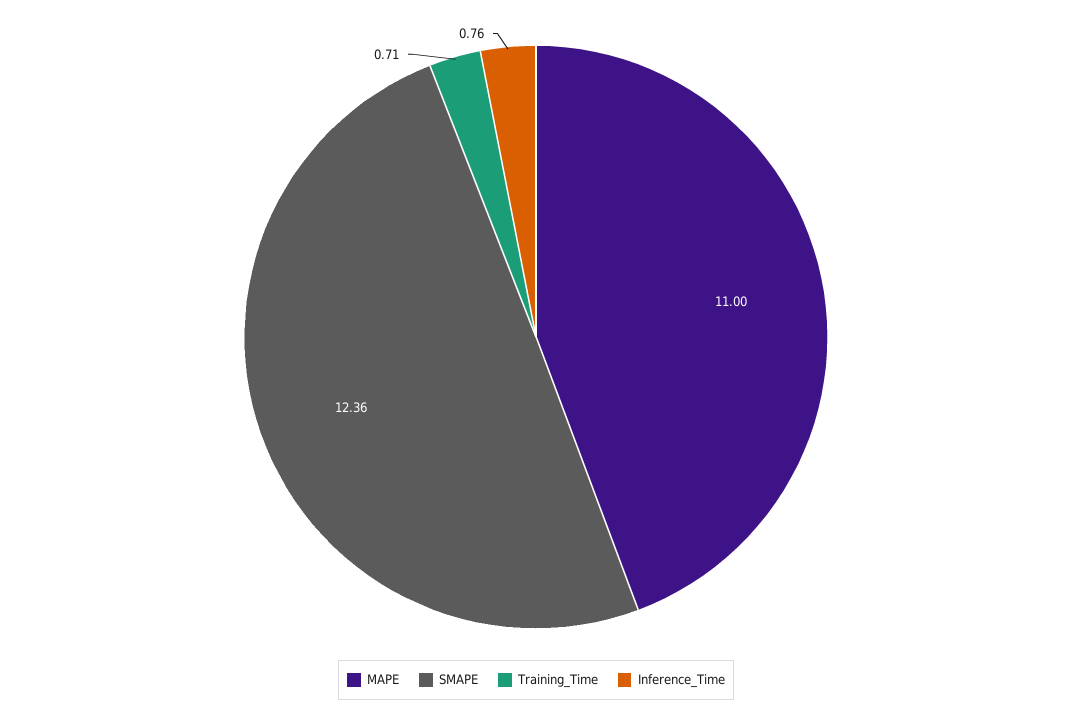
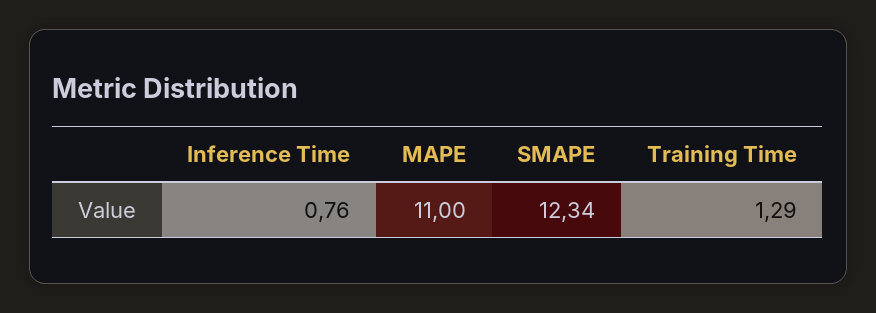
SMAPE: 12.36 -> 12.34
Training_Time: 0.71 -> 1.29

